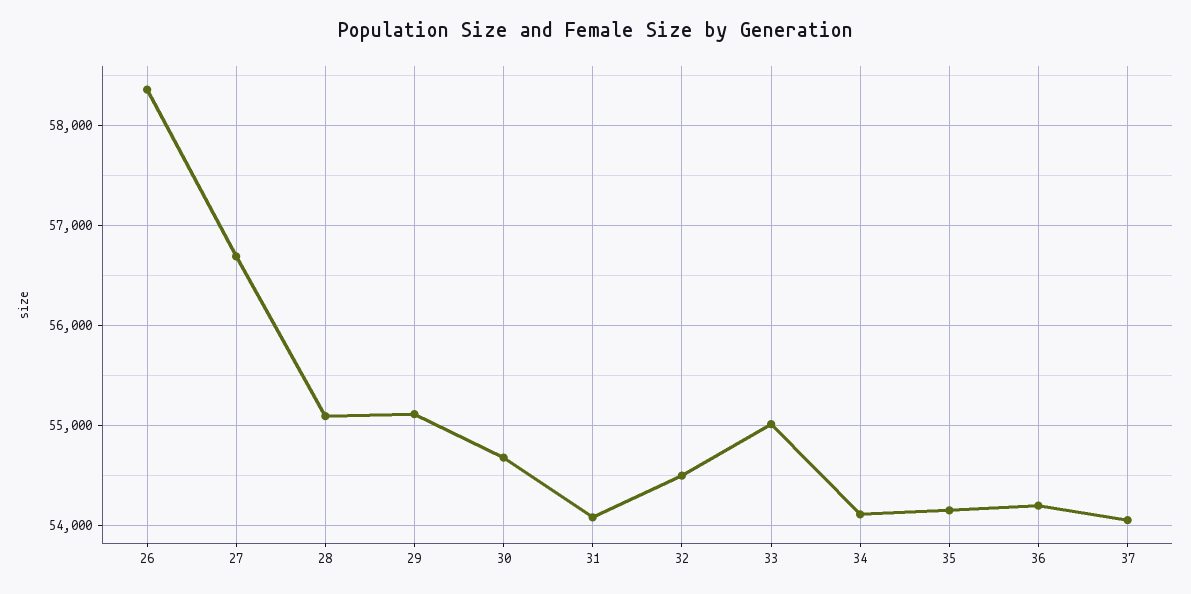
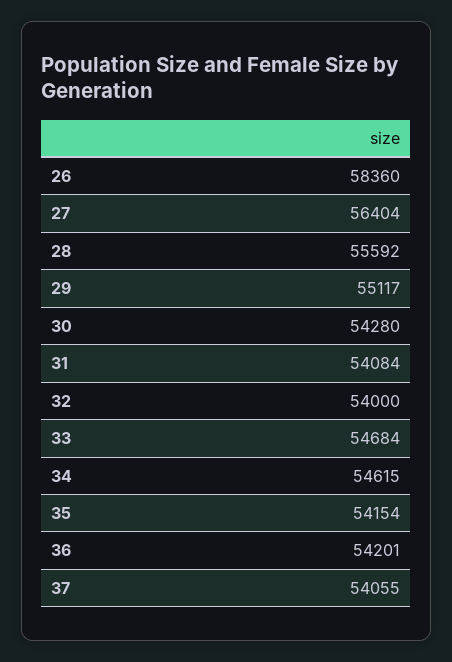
27: 56700 -> 56404
28: 55100 -> 55592
30: 54700 -> 54280
32: 54500 -> 54000
33: 55000 -> 54684
34: 54100 -> 54615

